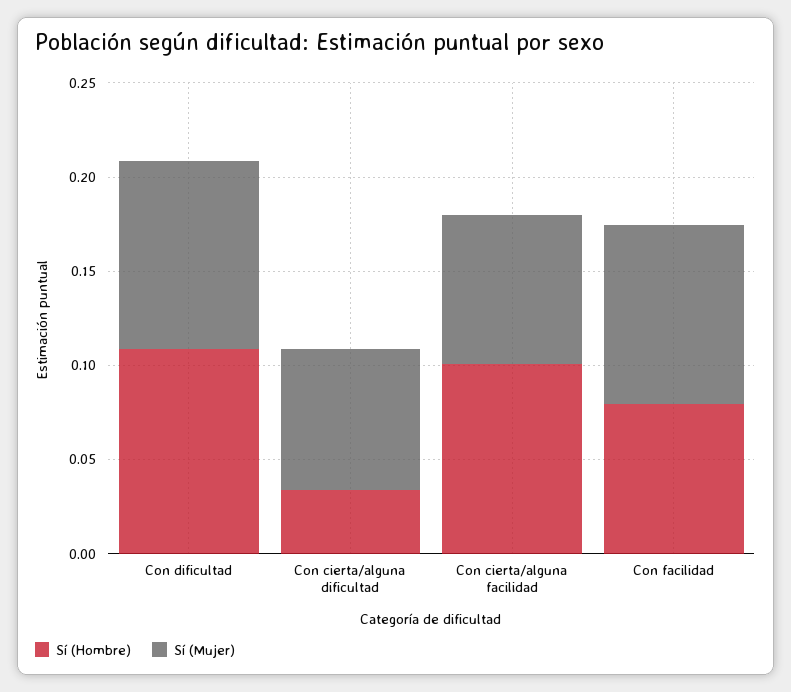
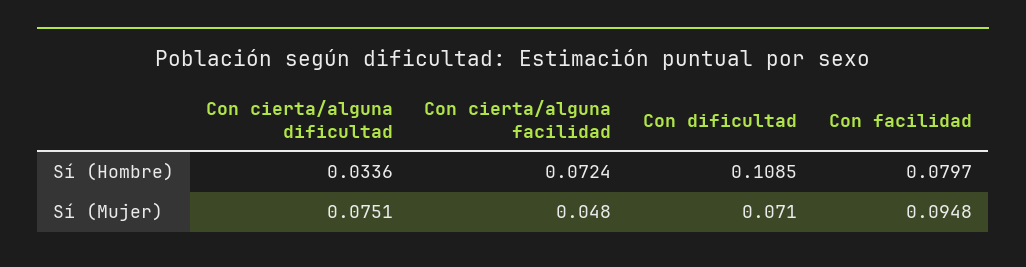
Sí (Mujer), Con dificultad: 0.1 -> 0.071
Sí (Hombre), Con cierta/alguna facilidad: 0.1 -> 0.0724
Sí (Mujer), Con cierta/alguna facilidad: 0.08 -> 0.048

